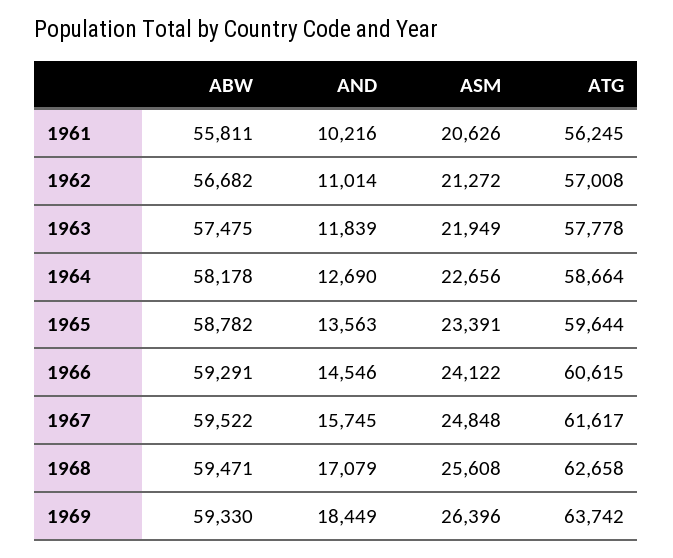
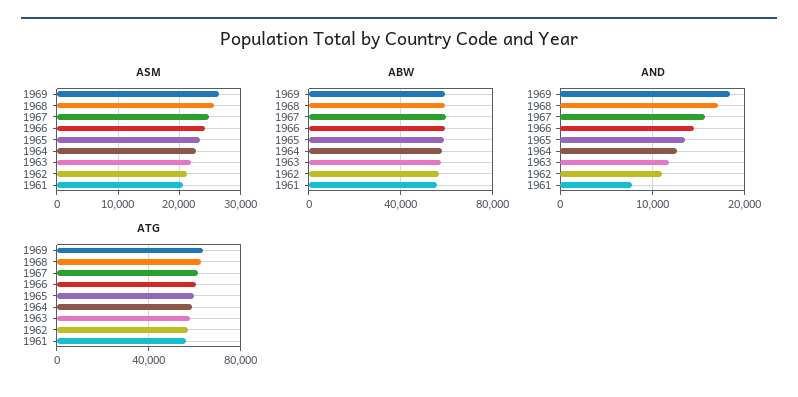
AND, 1961: 10216 -> 8000

